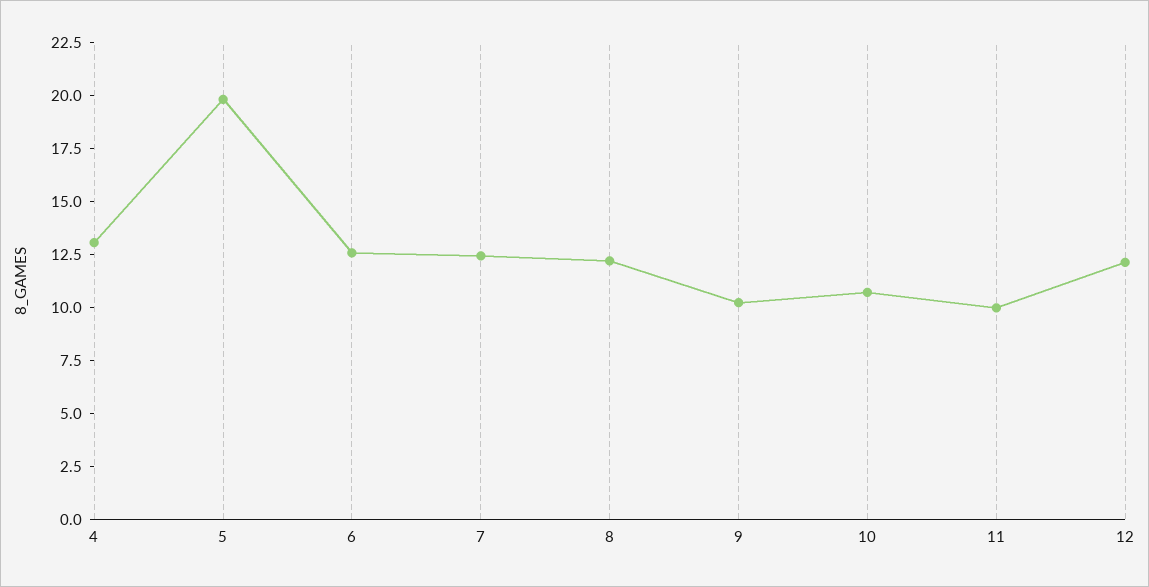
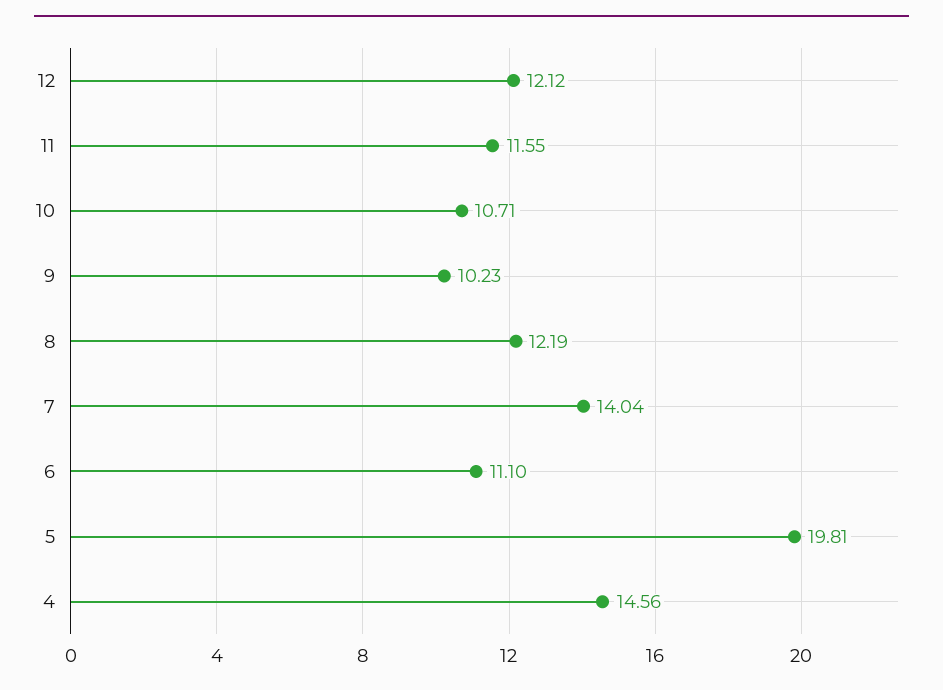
4: 13 -> 14.56
6: 12.5 -> 11.1
7: 12.5 -> 14.04
11: 10 -> 11.55

